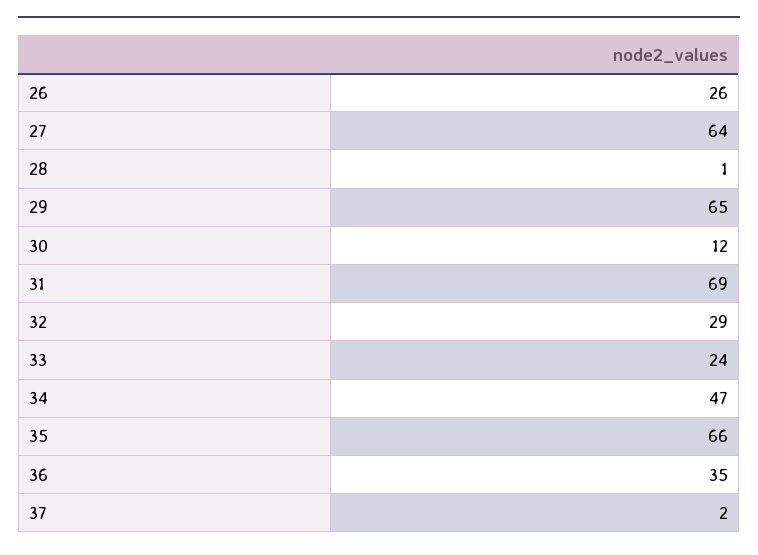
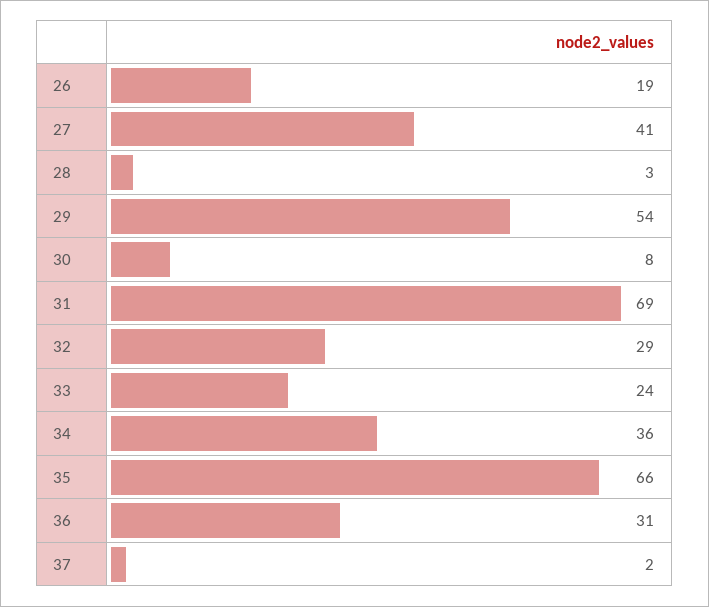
26: 26 -> 19
27: 64 -> 41
28: 1 -> 3
29: 65 -> 54
30: 12 -> 8
34: 47 -> 36
36: 35 -> 31

